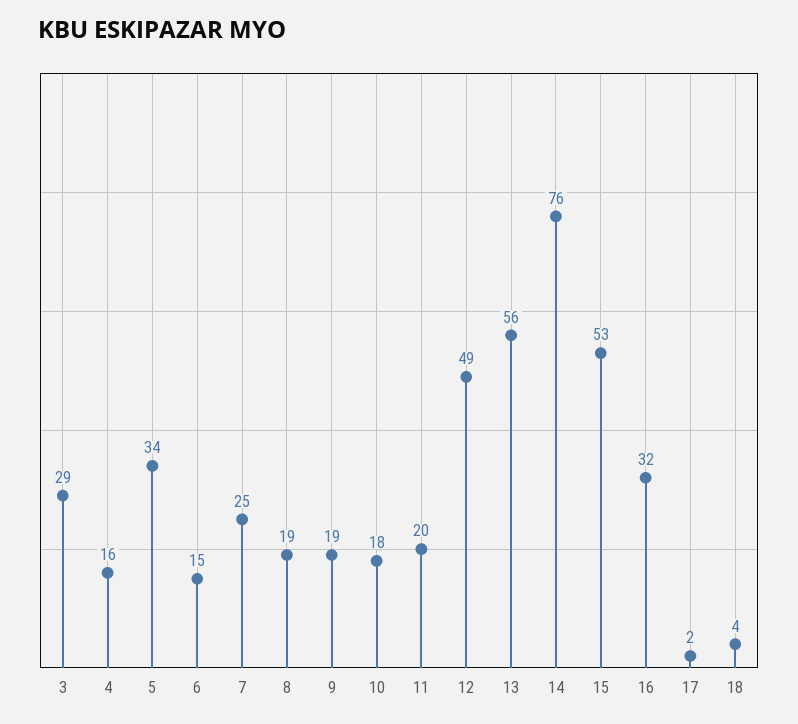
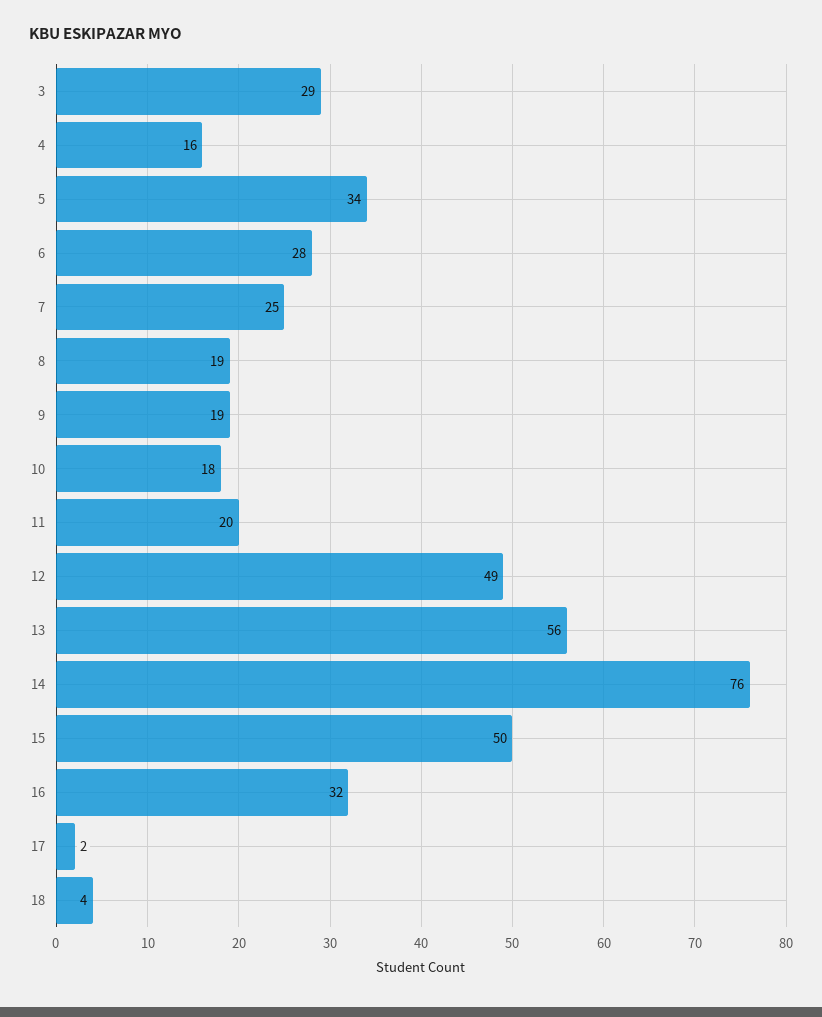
6: 15 -> 28
15: 53 -> 50

